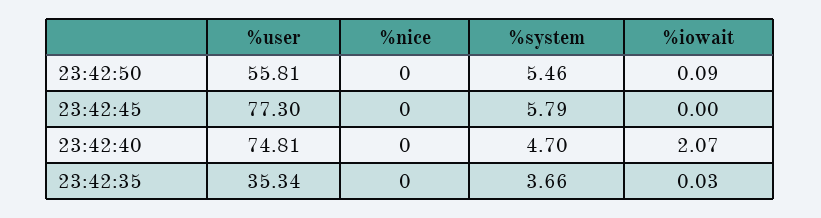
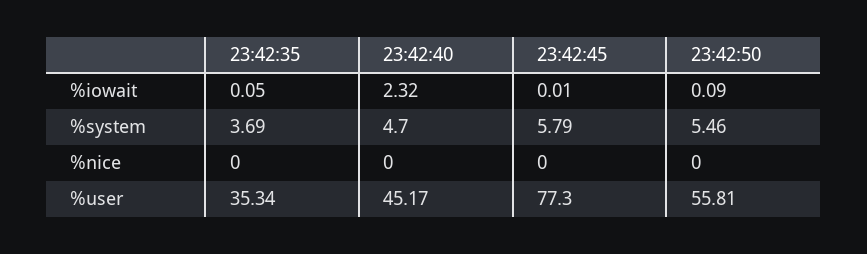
%iowait, 23:42:45: 0 -> 0.01
%user, 23:42:40: 74.81 -> 45.17
%iowait, 23:42:40: 2.07 -> 2.32
%system, 23:42:35: 3.66 -> 3.69
%iowait, 23:42:35: 0.03 -> 0.05

